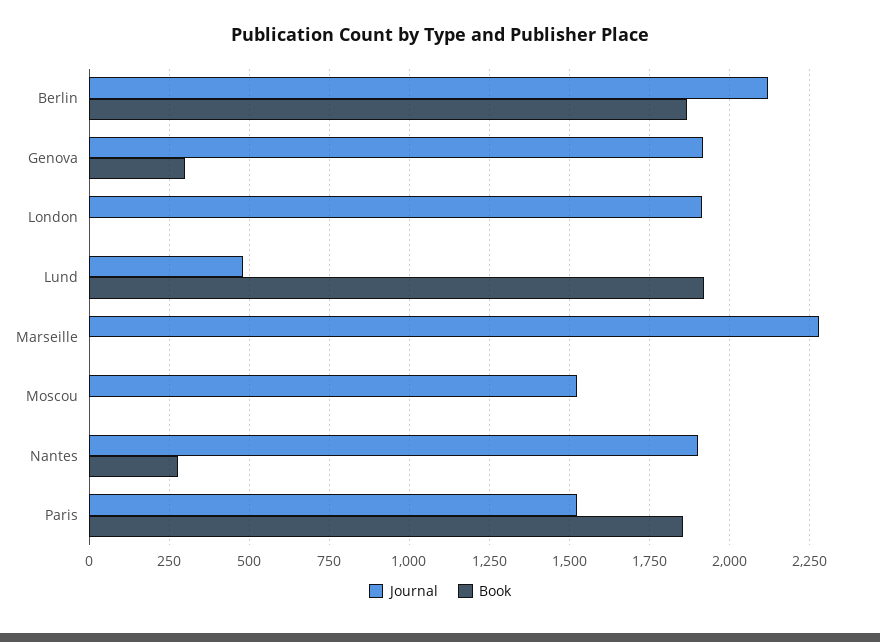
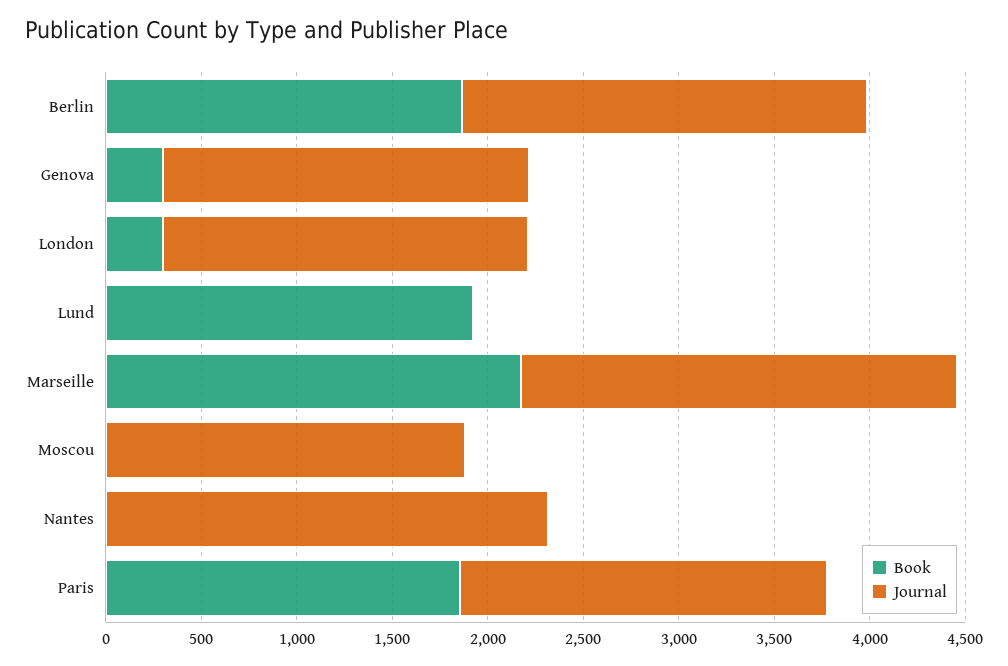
Book, London: 0 -> 300
Journal, Lund: 475 -> 0
Book, Marseille: 0 -> 2200
Journal, Moscou: 1525 -> 1900
Journal, Nantes: 1900 -> 2300
Book, Nantes: 275 -> 0
Journal, Paris: 1525 -> 1900

